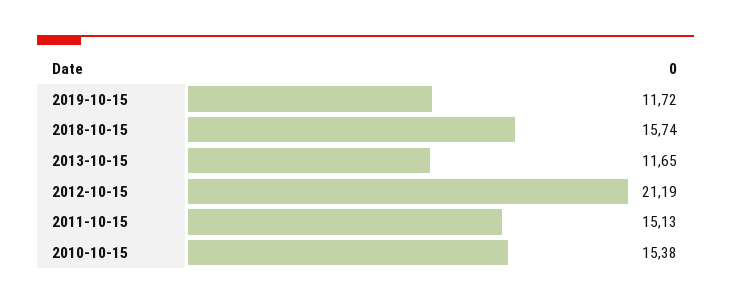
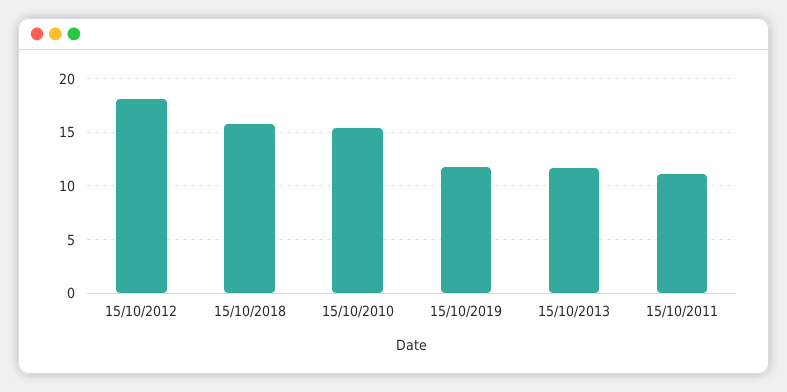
2012-10-15: 21.19 -> 18
2011-10-15: 15.13 -> 11

